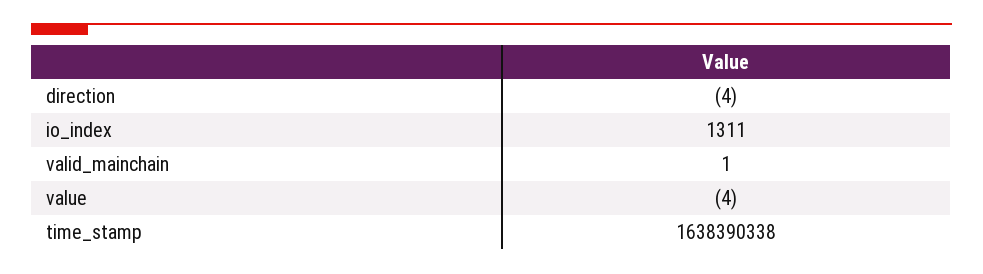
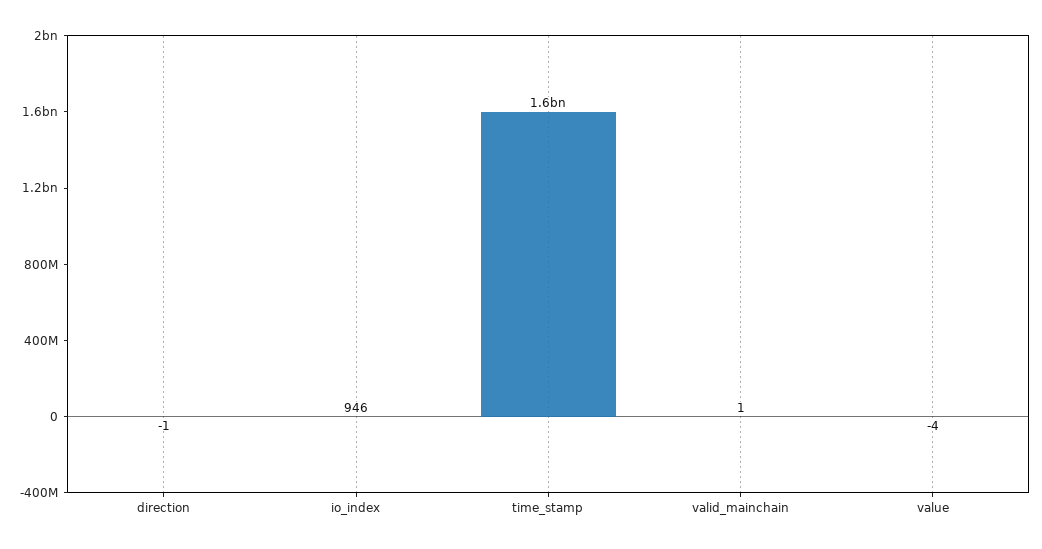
direction: -4 -> -1
io_index: 1311 -> 946

